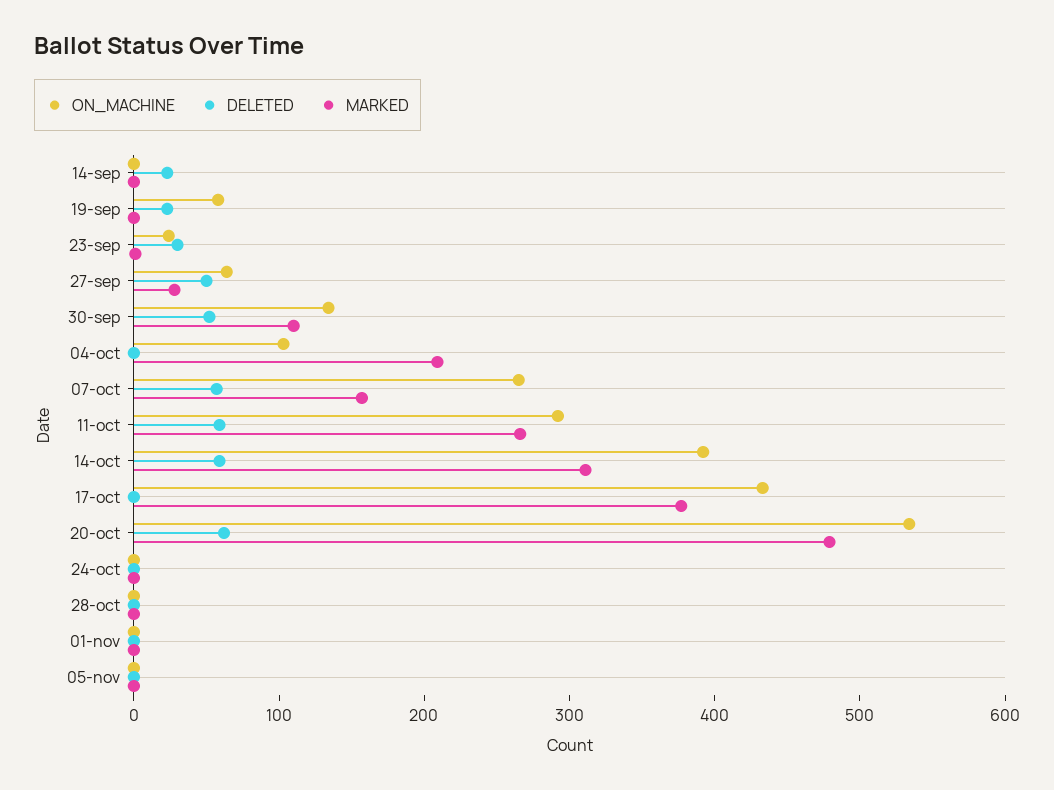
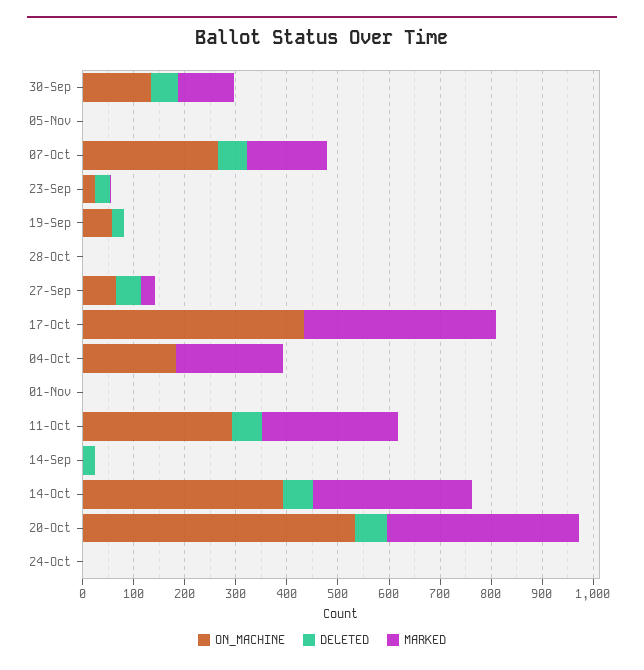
ON_MACHINE, 04-oct: 100 -> 180
MARKED, 20-oct: 480 -> 380

